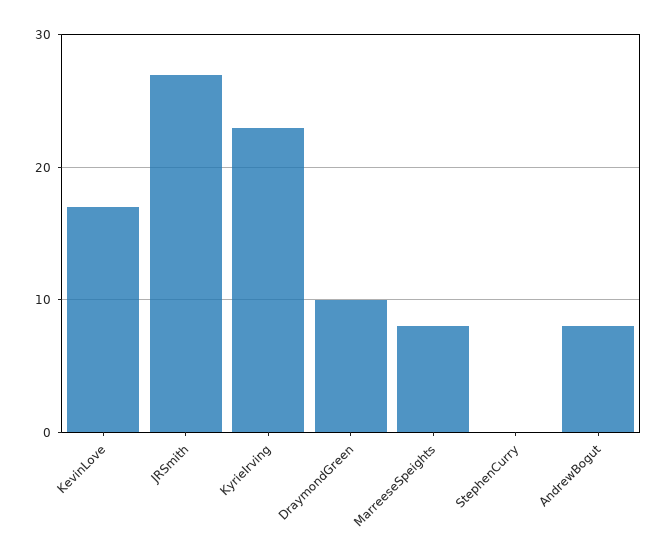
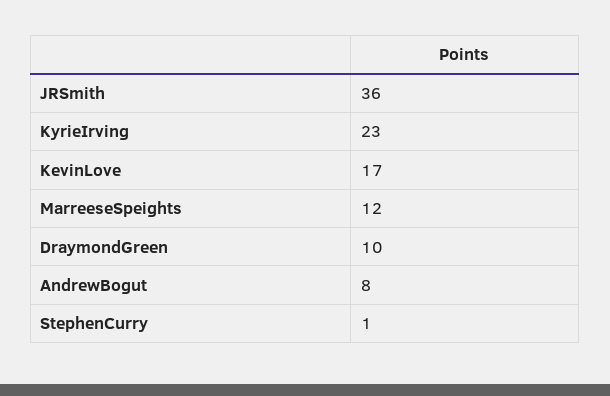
JRSmith: 27 -> 36
MarreeseSpeights: 8 -> 12
StephenCurry: 0 -> 1

